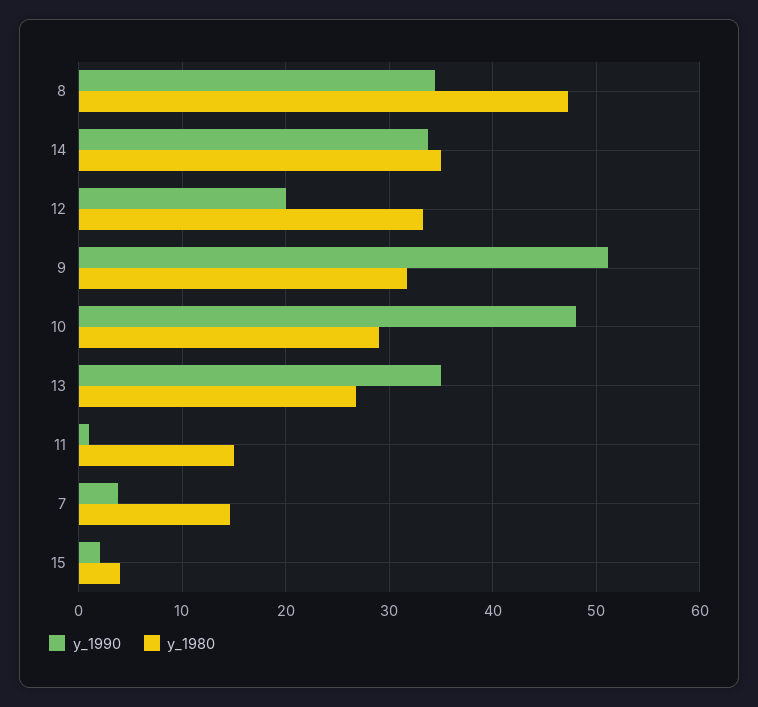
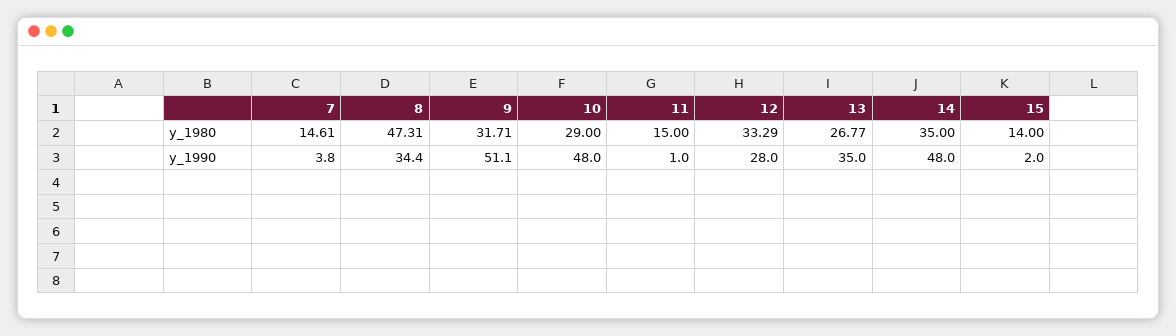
y_1990, 14: 34 -> 48
y_1990, 12: 20 -> 28
y_1980, 15: 4 -> 14

